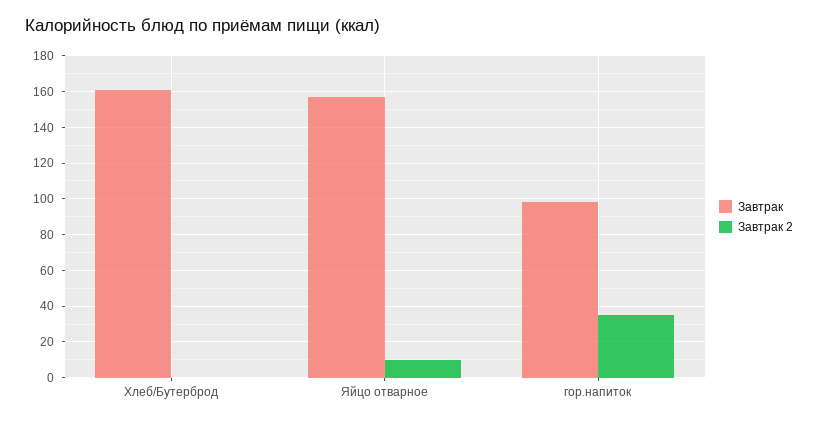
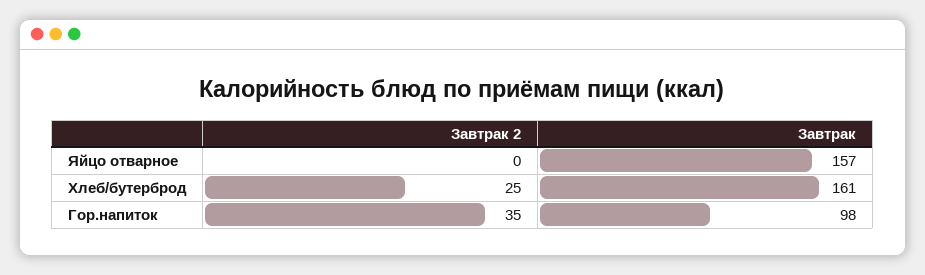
Завтрак 2, Хлеб/Бутерброд: 0 -> 25
Завтрак 2, Яйцо отварное: 10 -> 0

